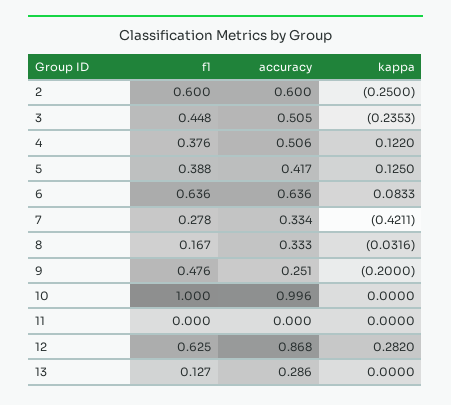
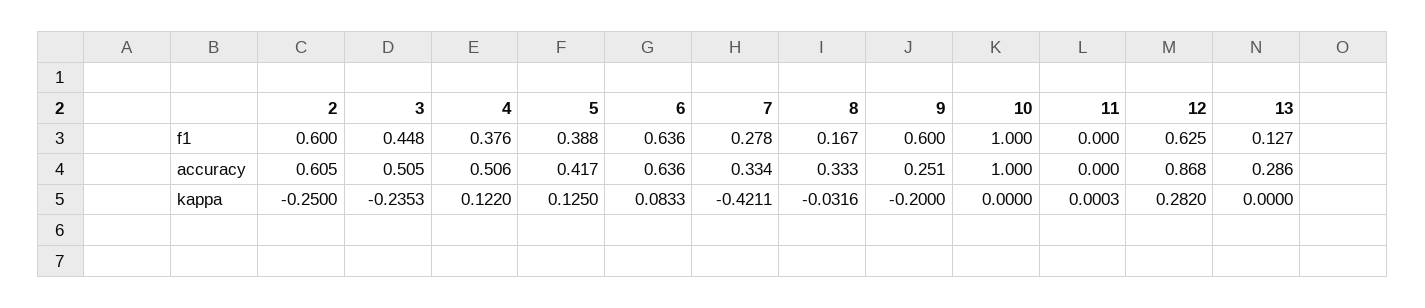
accuracy, 2: 0.6 -> 0.605
f1, 9: 0.476 -> 0.6
accuracy, 10: 0.996 -> 1
kappa, 11: 0 -> 0.0003

